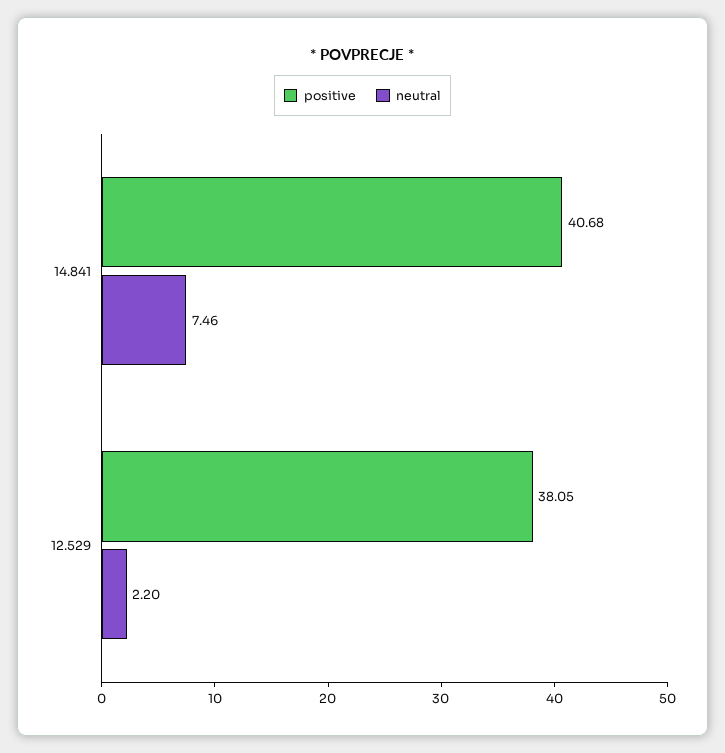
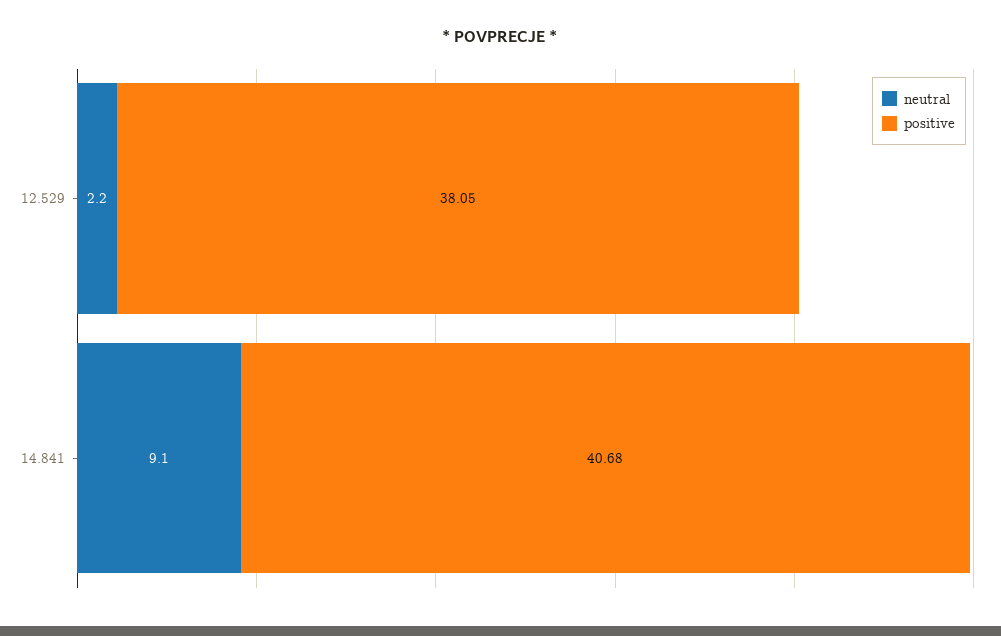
neutral, 14.841: 7.46 -> 9.1

